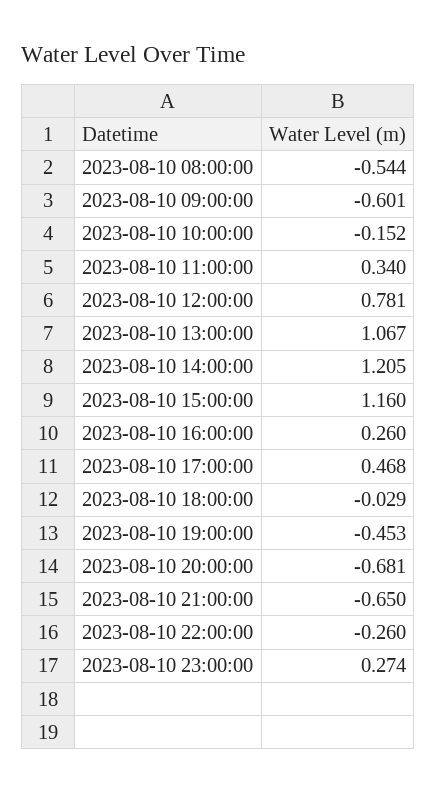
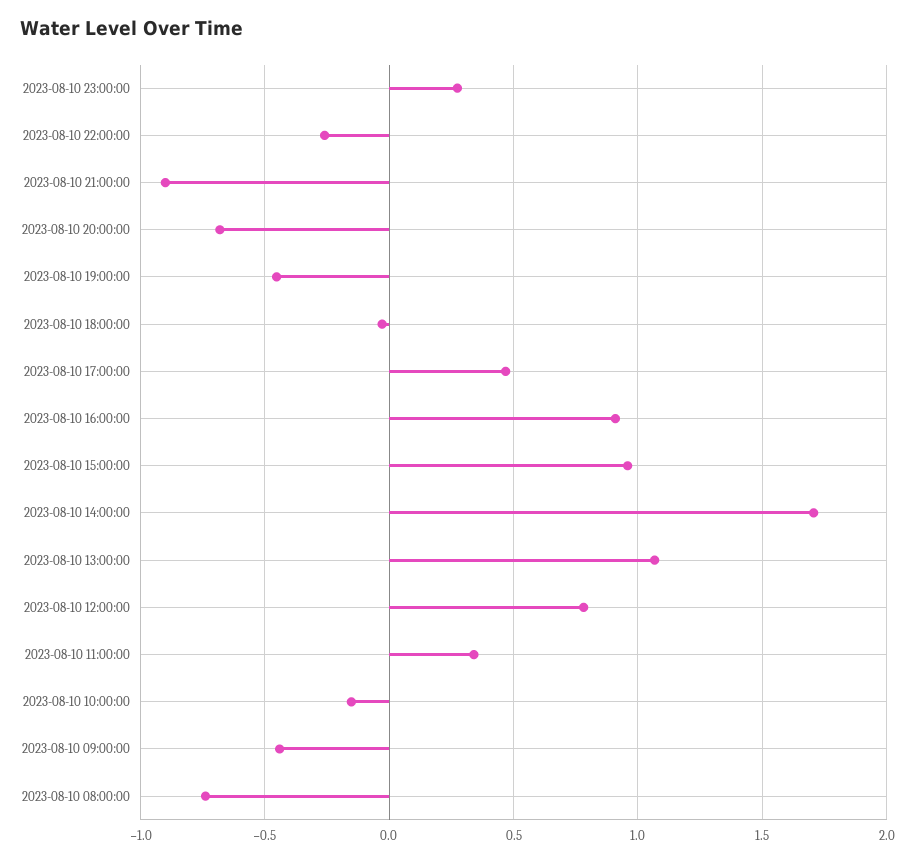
2023-08-10 08:00:00: -0.544 -> -0.75
2023-08-10 09:00:00: -0.601 -> -0.45
2023-08-10 14:00:00: 1.205 -> 1.7
2023-08-10 15:00:00: 1.16 -> 0.95
2023-08-10 16:00:00: 0.26 -> 0.9
2023-08-10 21:00:00: -0.65 -> -0.9

